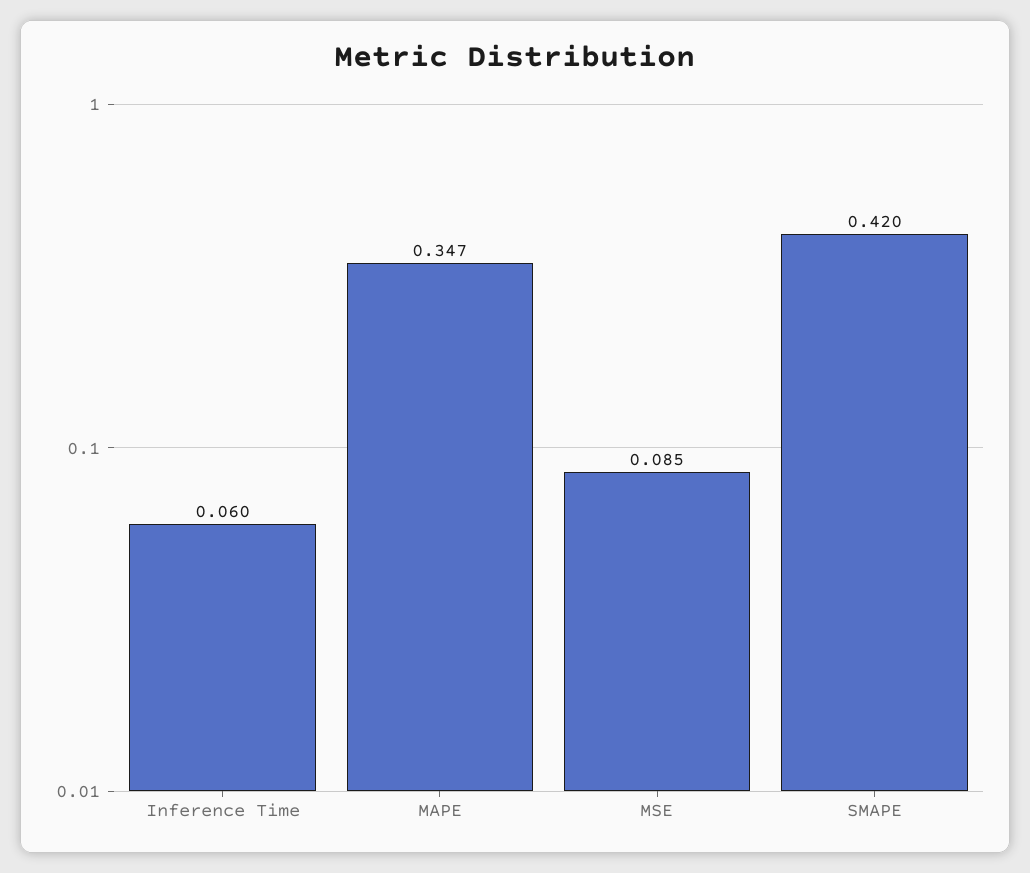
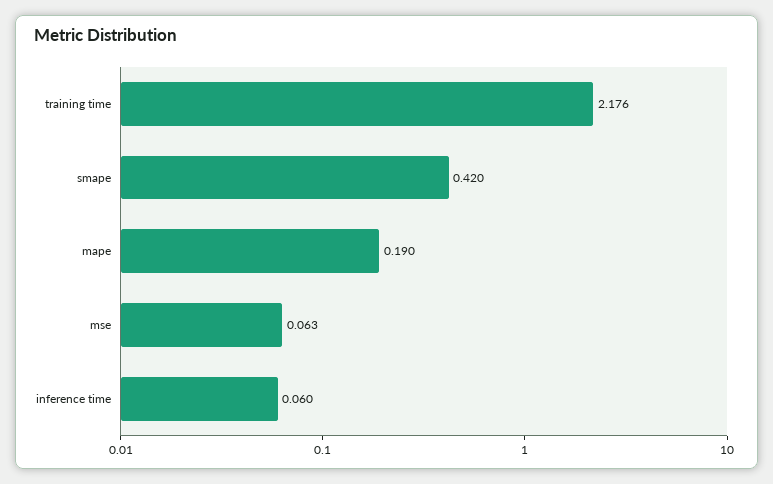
MAPE: 0.347 -> 0.19
MSE: 0.085 -> 0.063
training time: none -> 2.176

